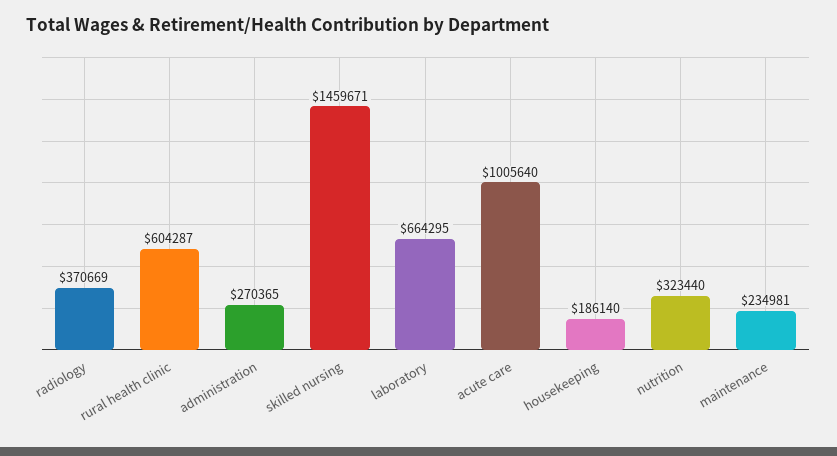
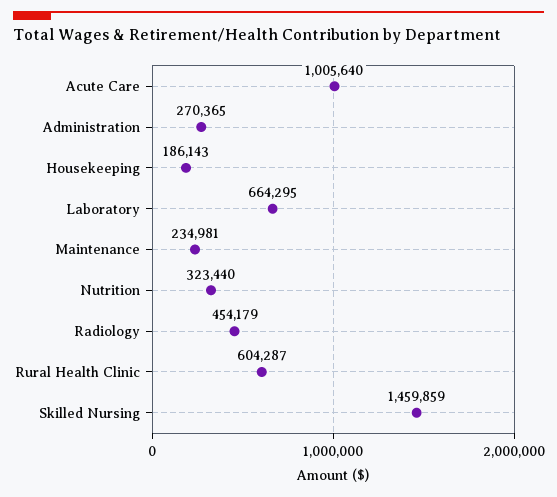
radiology: 370669 -> 454179
skilled nursing: 1459671 -> 1459859
housekeeping: 186140 -> 186143

